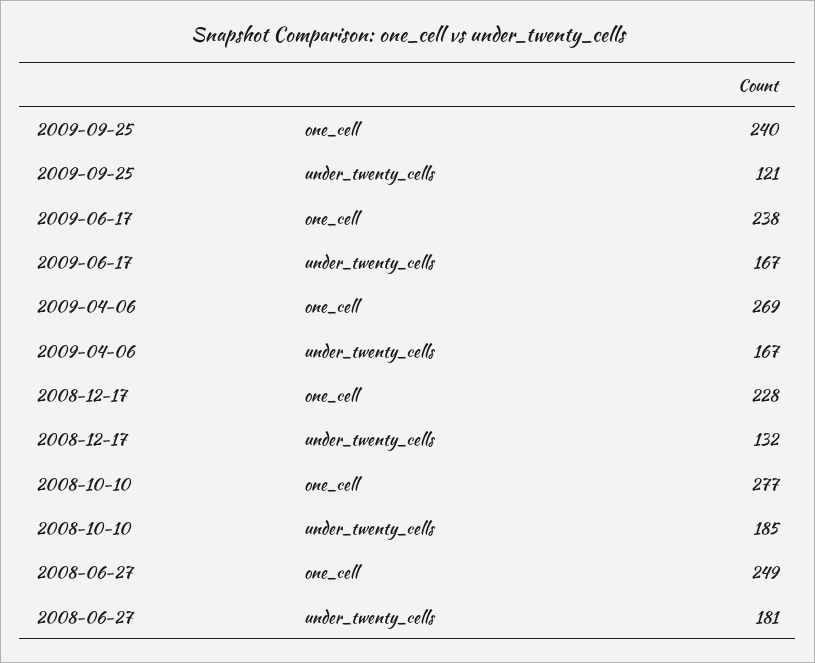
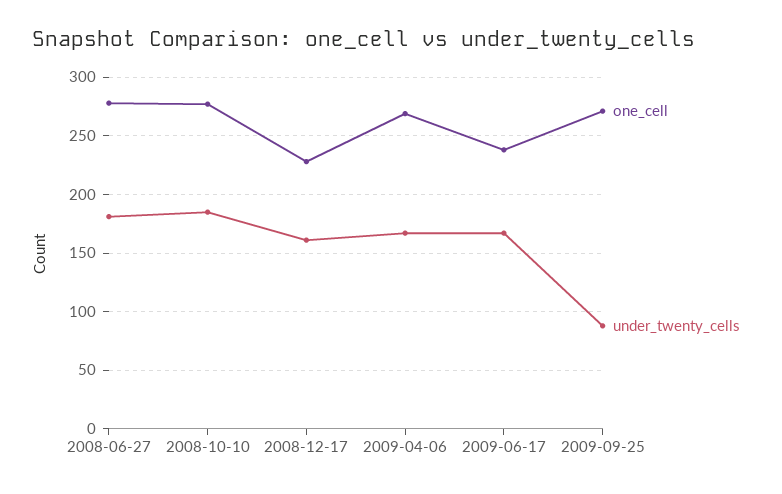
one_cell, 2009-09-25: 240 -> 270
under_twenty_cells, 2009-09-25: 121 -> 90
under_twenty_cells, 2008-12-17: 132 -> 160
one_cell, 2008-06-27: 249 -> 280

